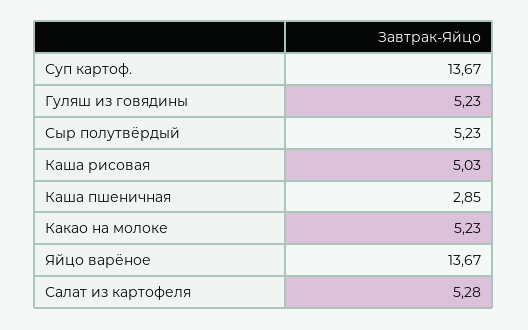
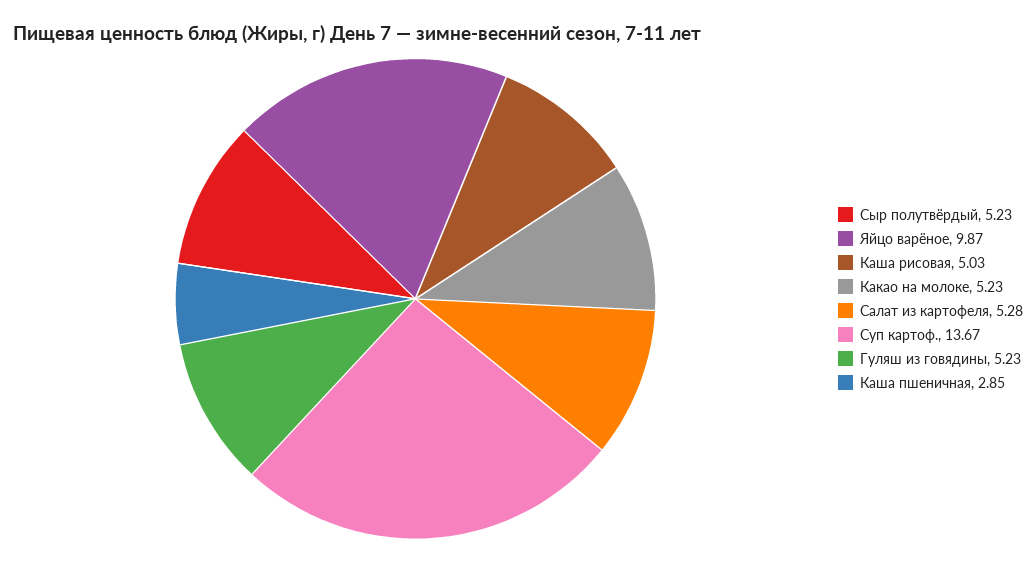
Яйцо варёное: 13.67 -> 9.87

